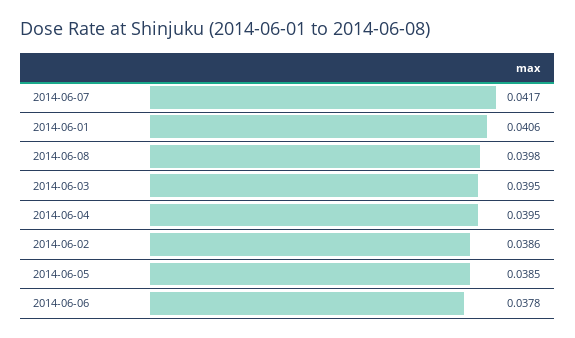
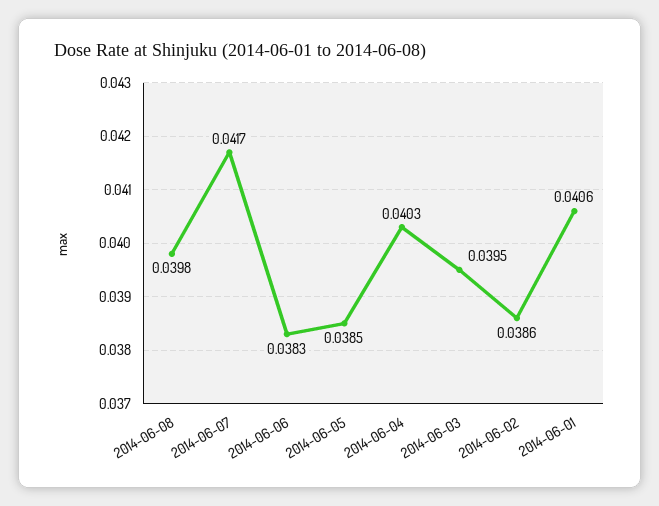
2014-06-04: 0.0395 -> 0.0403
2014-06-06: 0.0378 -> 0.0383

